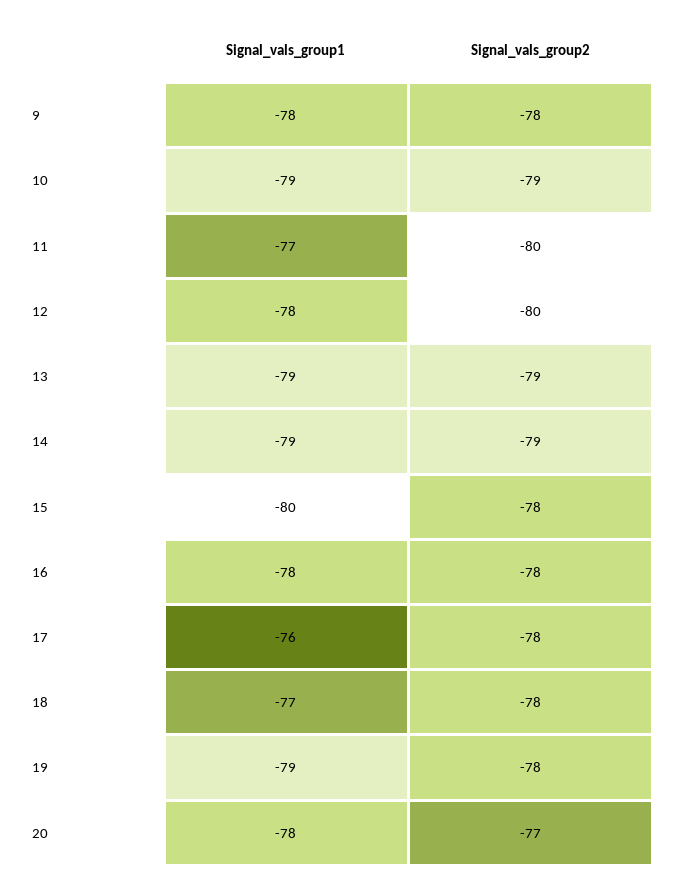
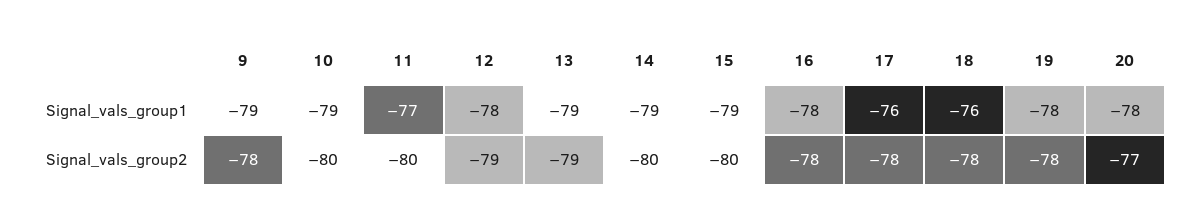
Signal_vals_group1, 9: -78 -> -79
Signal_vals_group2, 10: -79 -> -80
Signal_vals_group2, 12: -80 -> -79
Signal_vals_group2, 14: -79 -> -80
Signal_vals_group1, 15: -80 -> -79
Signal_vals_group2, 15: -78 -> -80
Signal_vals_group1, 18: -77 -> -76
Signal_vals_group1, 19: -79 -> -78

